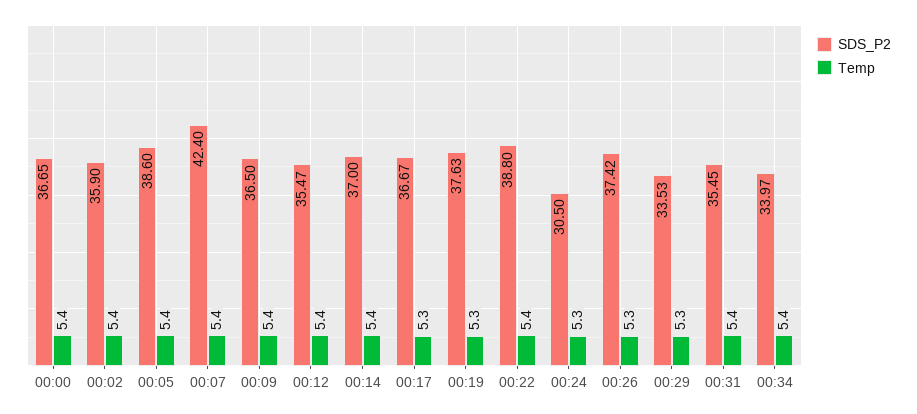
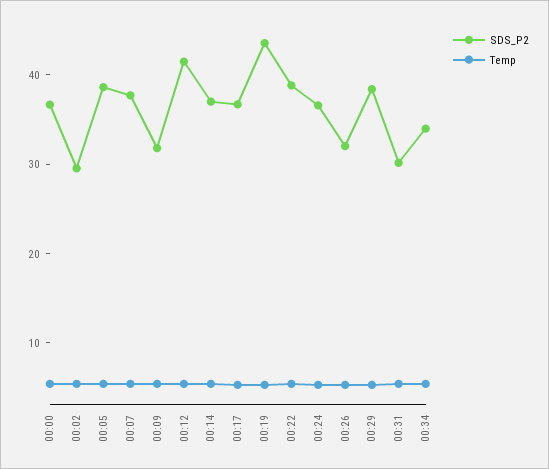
SDS_P2, 00:02: 35.9 -> 30
SDS_P2, 00:07: 42.4 -> 38
SDS_P2, 00:09: 36.5 -> 32
SDS_P2, 00:12: 35.47 -> 42
SDS_P2, 00:19: 37.63 -> 44
SDS_P2, 00:24: 30.5 -> 36
SDS_P2, 00:26: 37.42 -> 32
SDS_P2, 00:29: 33.53 -> 38
SDS_P2, 00:31: 35.45 -> 30

